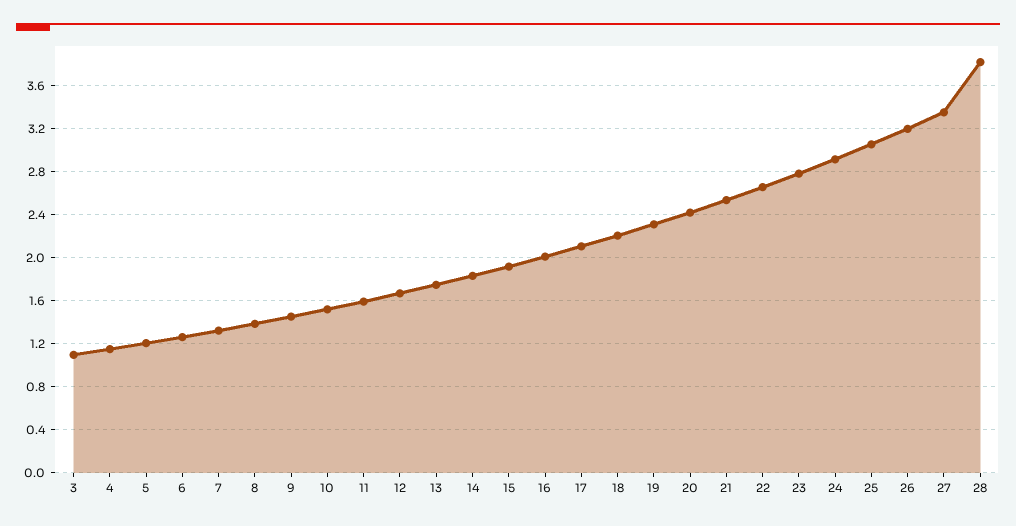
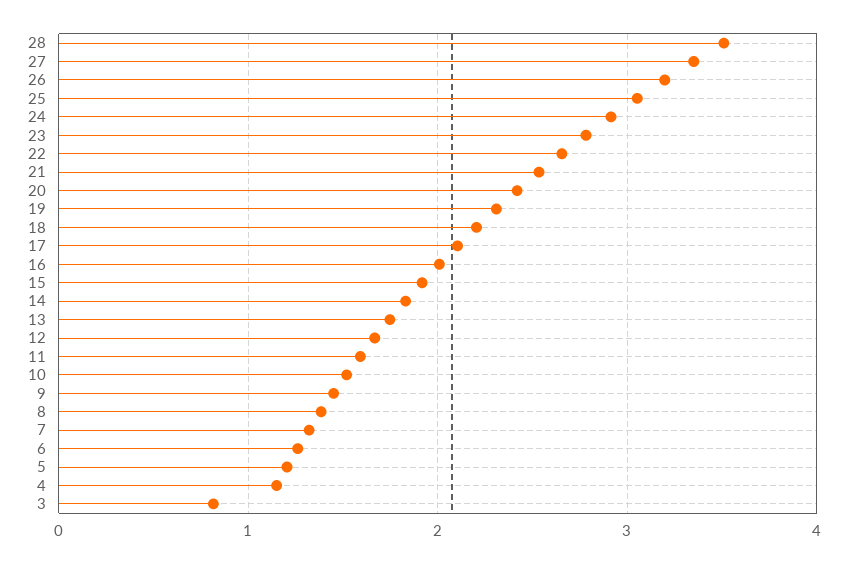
3: 1.1 -> 0.8
28: 3.8 -> 3.5

